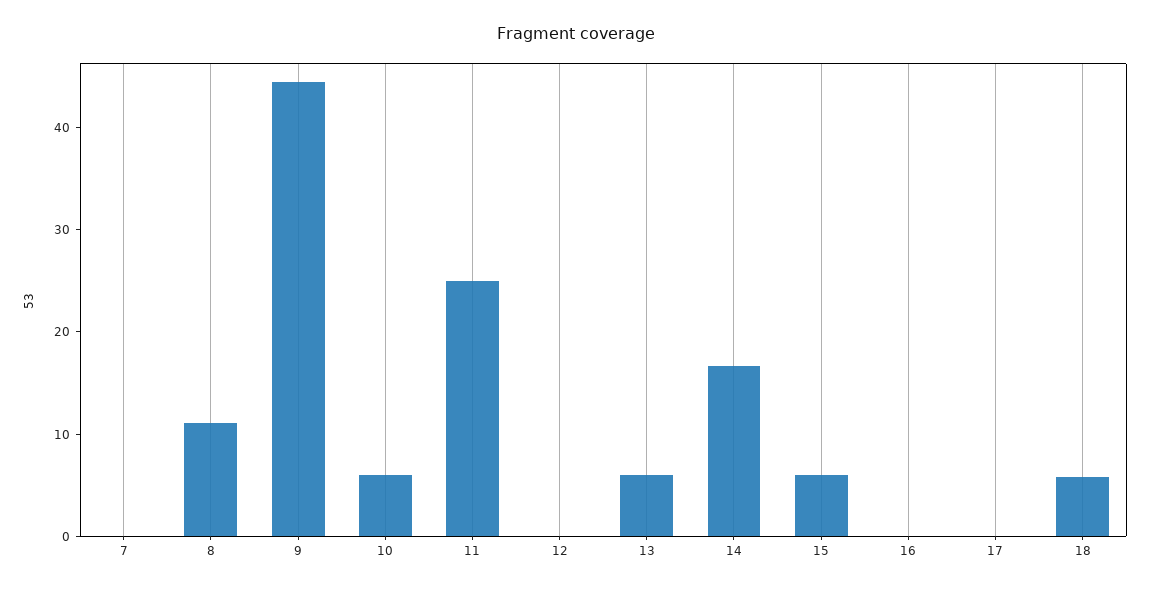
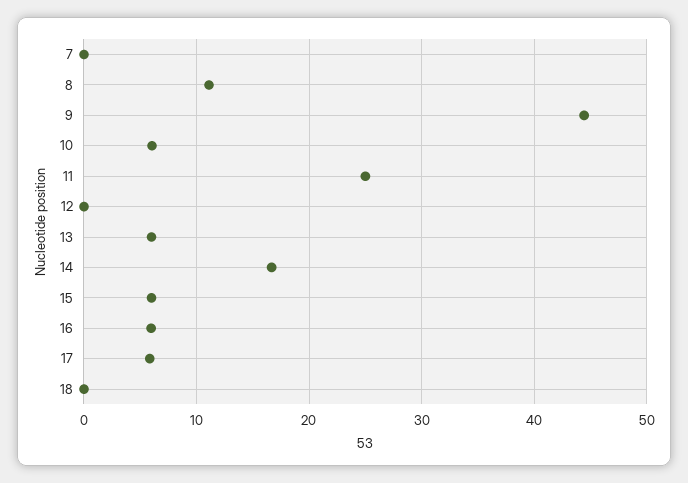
16: 0 -> 6
17: 0 -> 6
18: 6 -> 0

